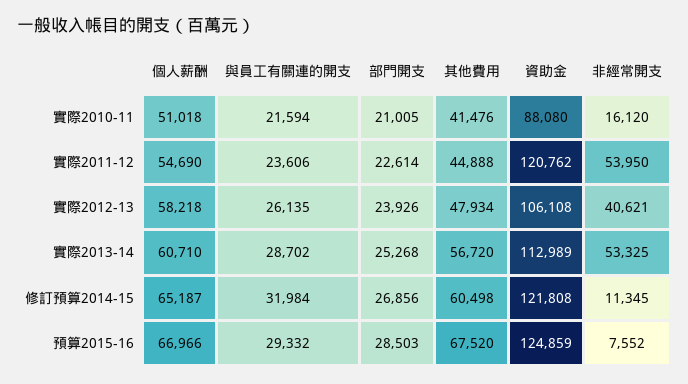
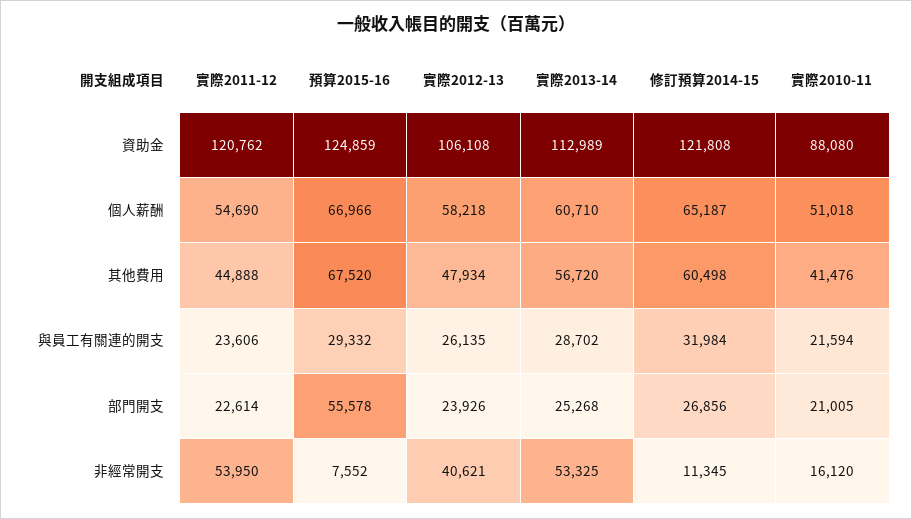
部門開支, 預算2015-16: 28503 -> 55578

